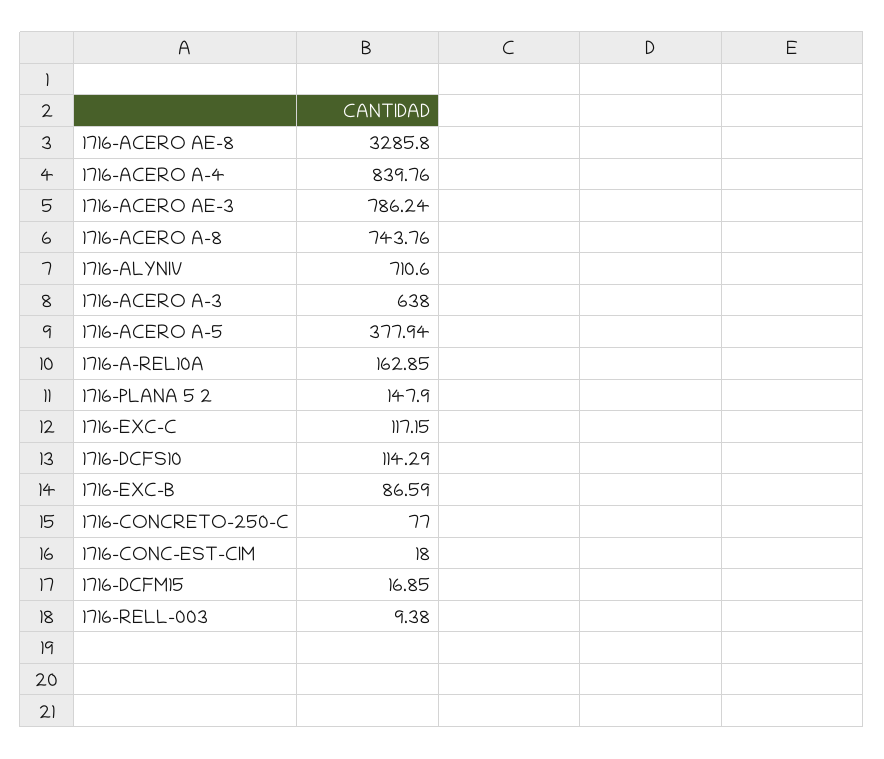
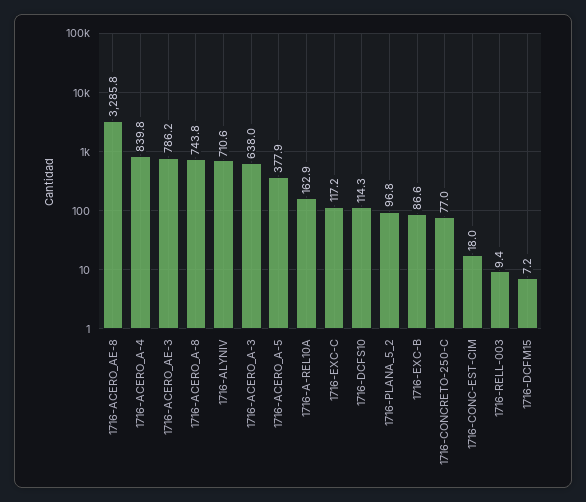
1716-PLANA 5 2: 147.9 -> 96.8
1716-DCFM15: 16.85 -> 7.2

